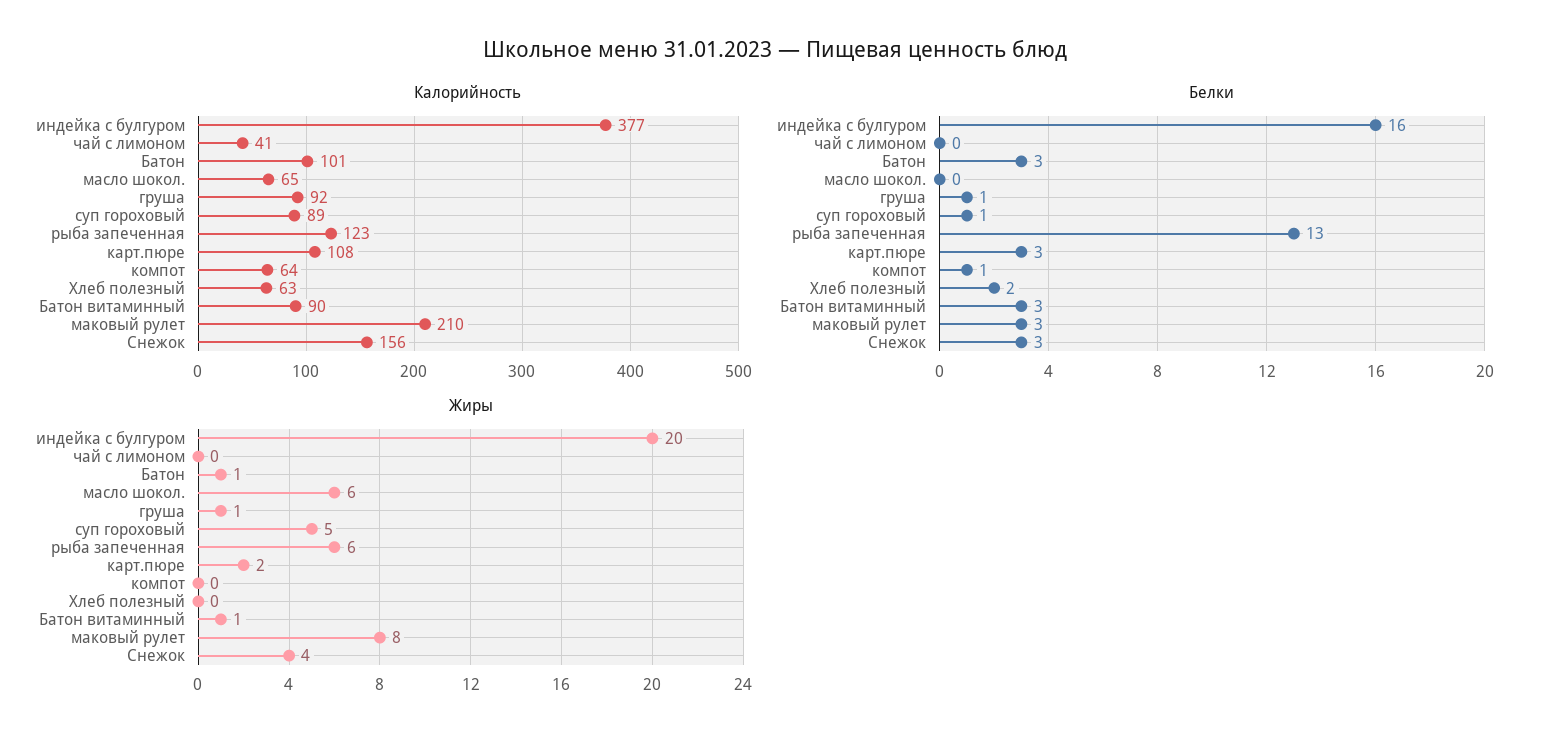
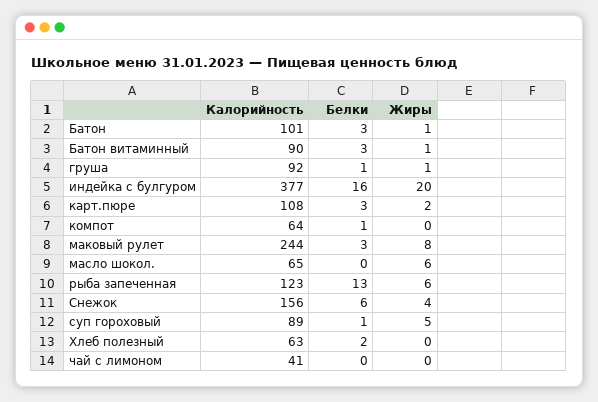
Калорийность, маковый рулет: 210 -> 244
Белки, Снежок: 3 -> 6

